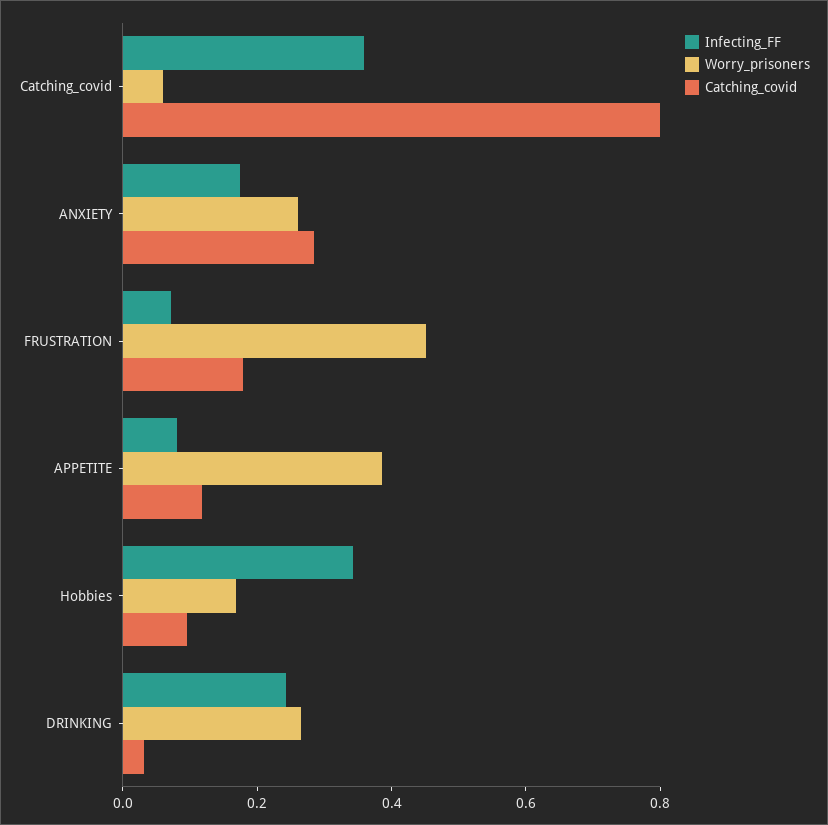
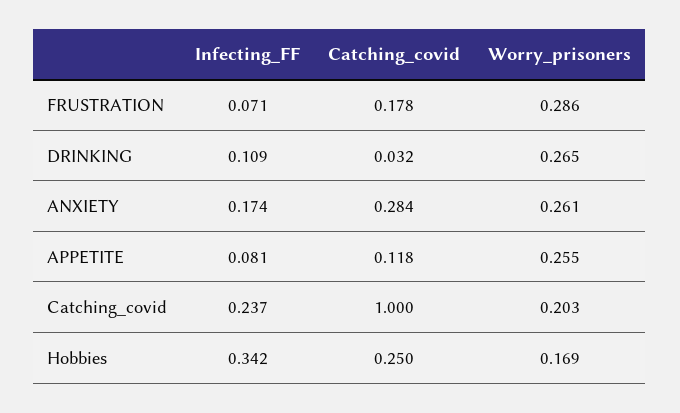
Infecting_FF, Catching_covid: 0.35 -> 0.237
Worry_prisoners, Catching_covid: 0.05 -> 0.203
Catching_covid, Catching_covid: 0.8 -> 1
Worry_prisoners, FRUSTRATION: 0.45 -> 0.286
Worry_prisoners, APPETITE: 0.4 -> 0.255
Catching_covid, Hobbies: 0.1 -> 0.25
Infecting_FF, DRINKING: 0.25 -> 0.109

